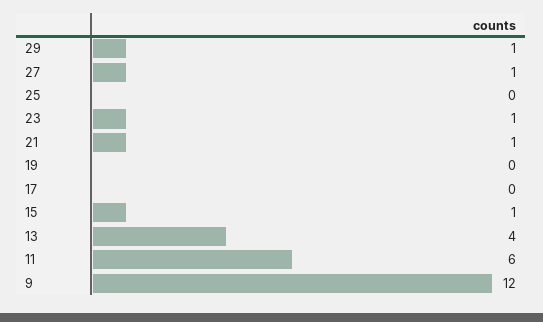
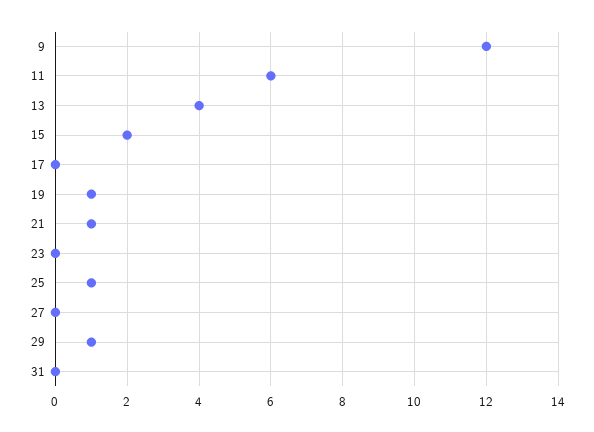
27: 1 -> 0
25: 0 -> 1
23: 1 -> 0
19: 0 -> 1
15: 1 -> 2
31: none -> 0

